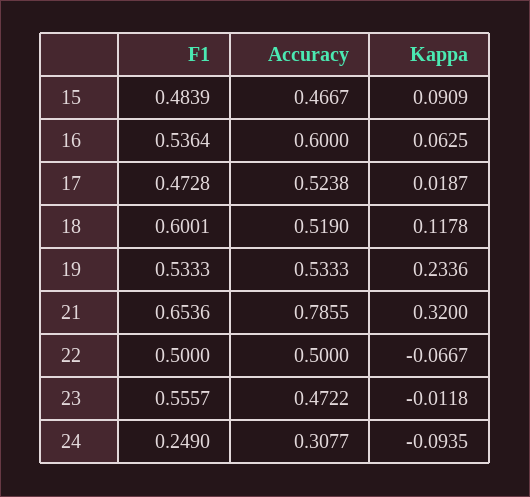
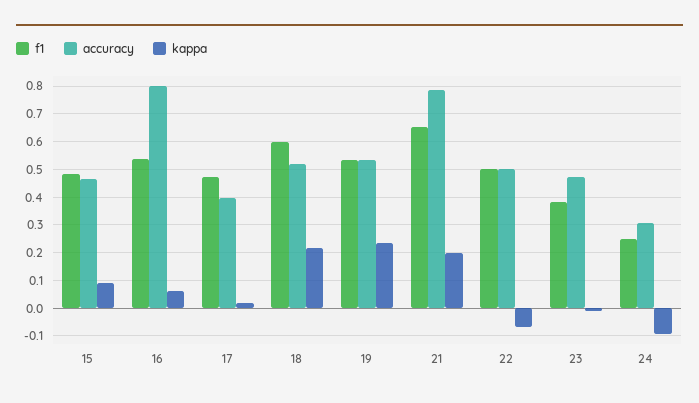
Accuracy, 16: 0.6 -> 0.8
Accuracy, 17: 0.5238 -> 0.4
Kappa, 18: 0.1178 -> 0.225
Kappa, 21: 0.32 -> 0.2
F1, 23: 0.5557 -> 0.375

